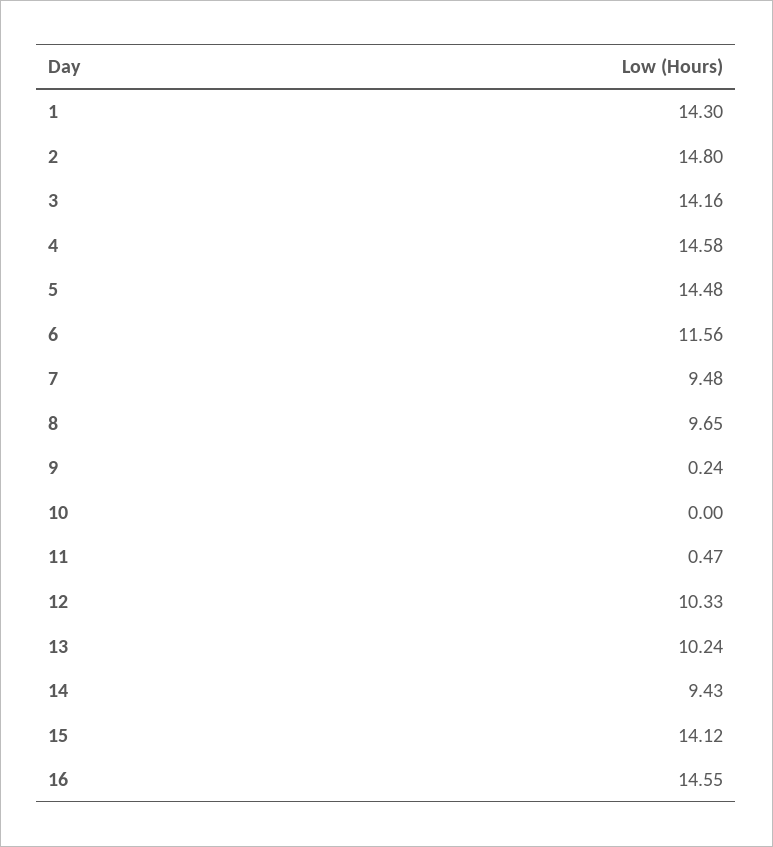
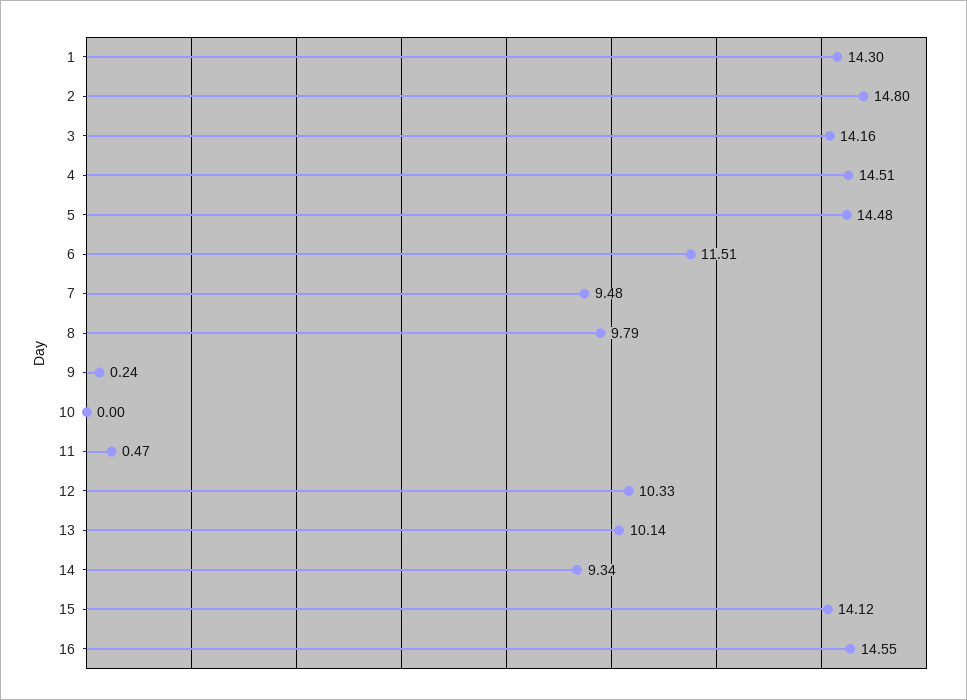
4: 14.58 -> 14.51
6: 11.56 -> 11.51
8: 9.65 -> 9.79
13: 10.24 -> 10.14
14: 9.43 -> 9.34

